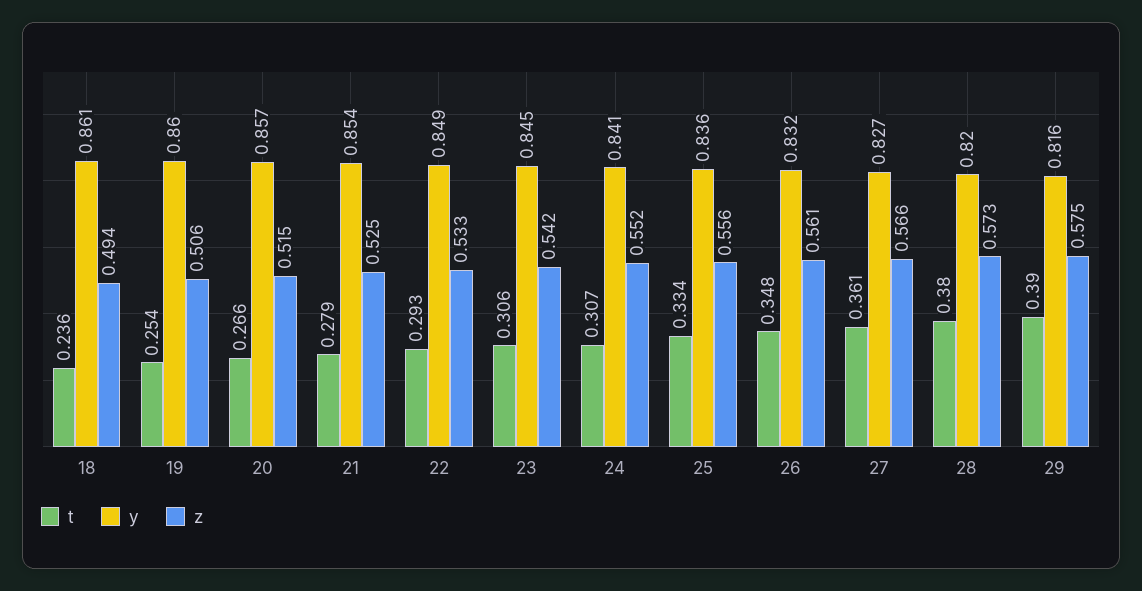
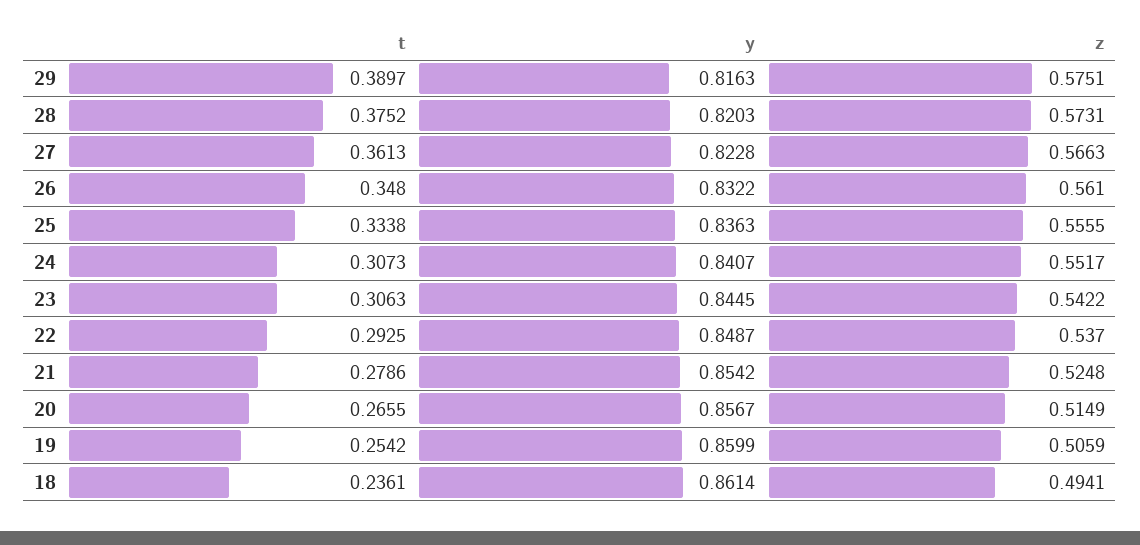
z, 22: 0.533 -> 0.537
y, 27: 0.827 -> 0.8228
t, 28: 0.38 -> 0.3752

